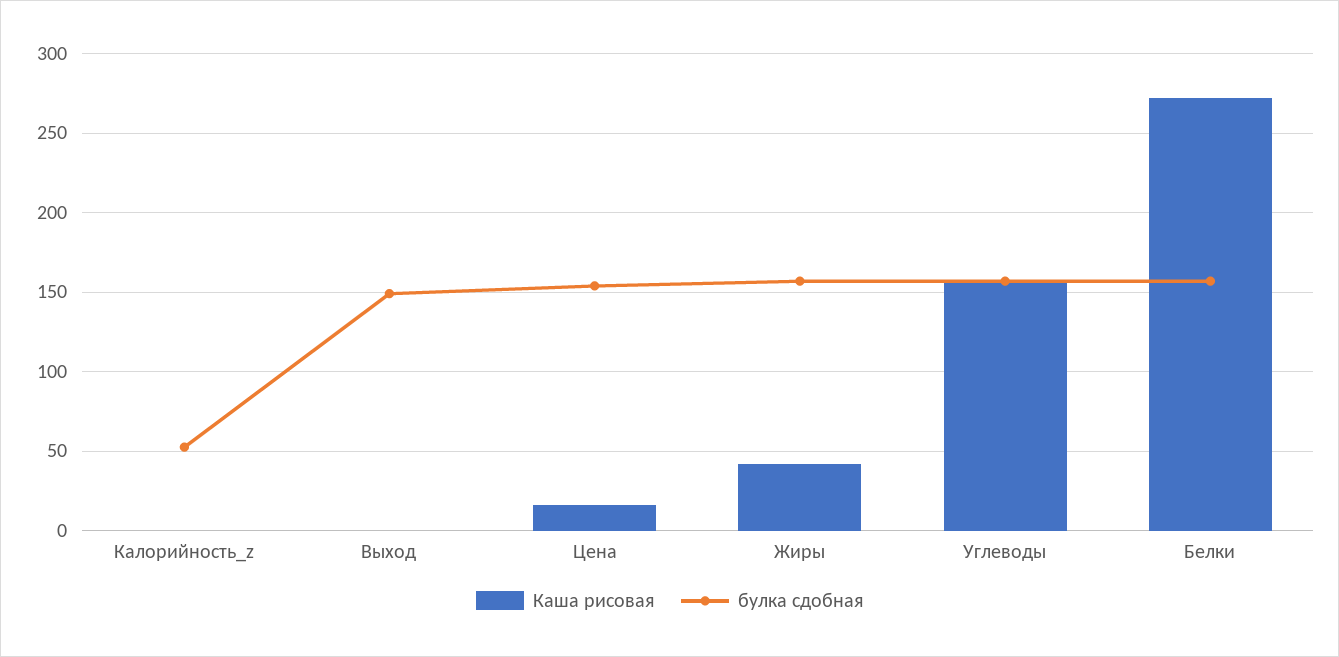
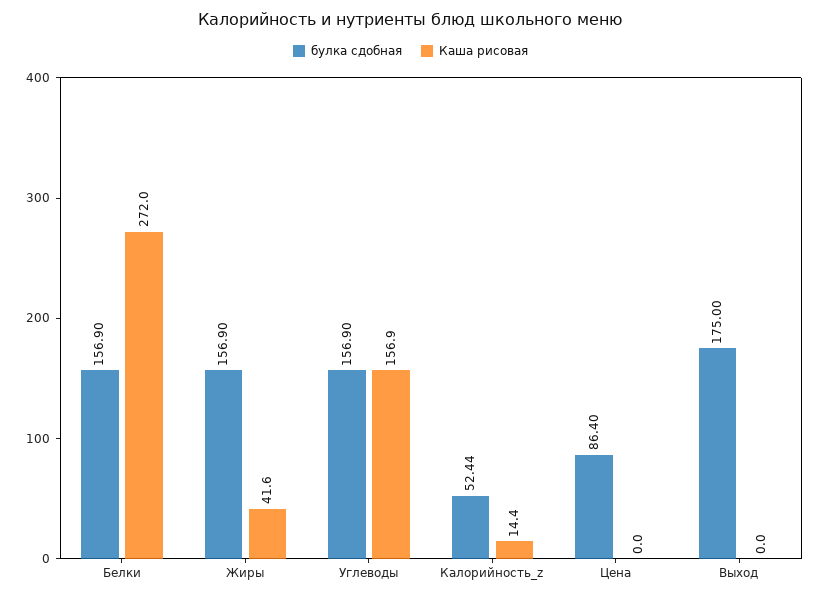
Каша рисовая, Калорийность_z: 0 -> 14.4
булка сдобная, Выход: 150 -> 175
Каша рисовая, Цена: 15 -> 0
булка сдобная, Цена: 155 -> 86.4

